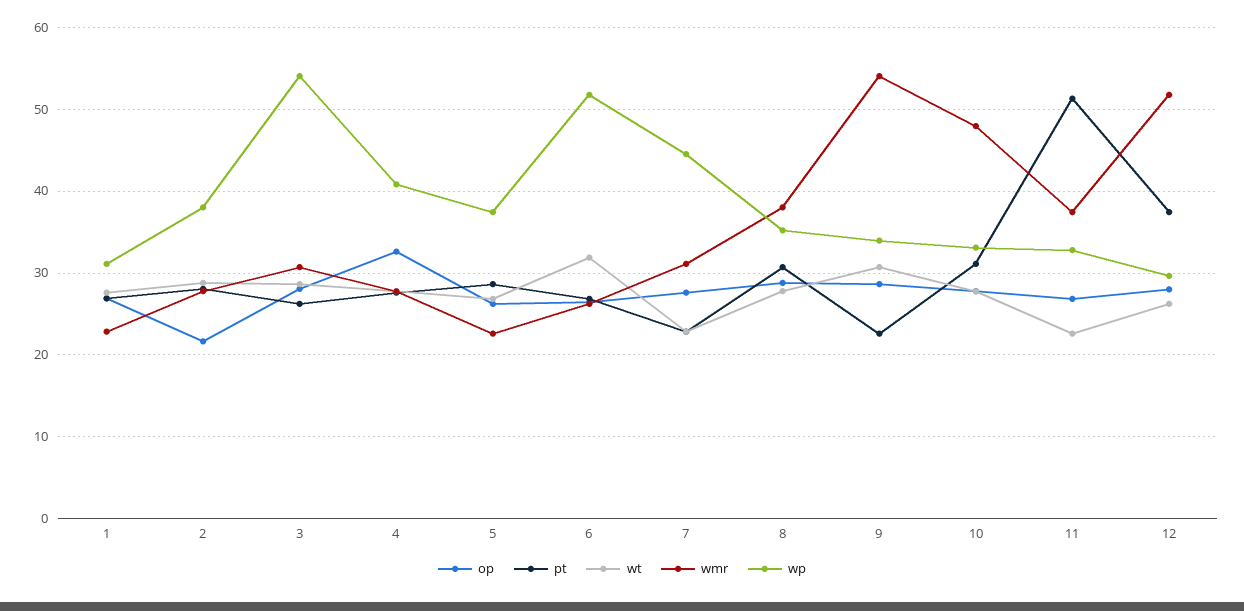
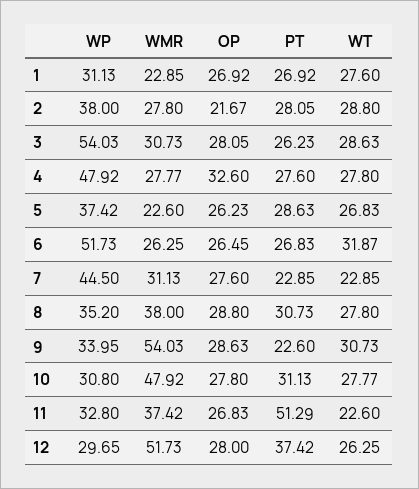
wp, 4: 41 -> 47.92
wp, 10: 33 -> 30.8

